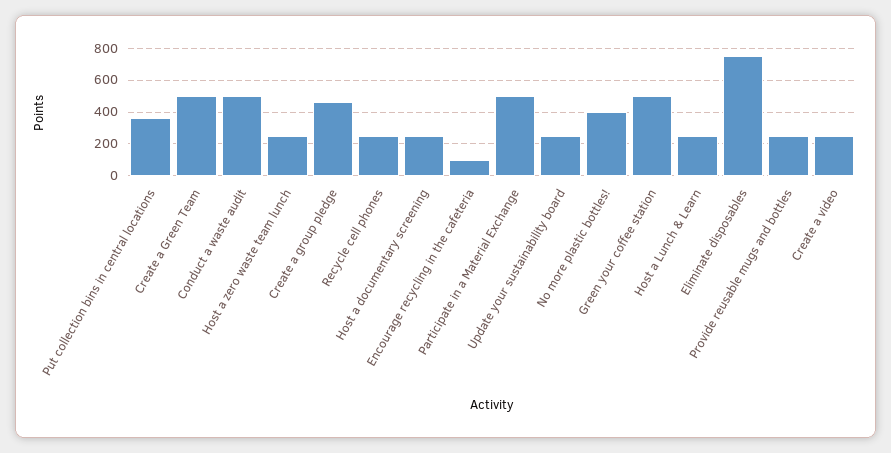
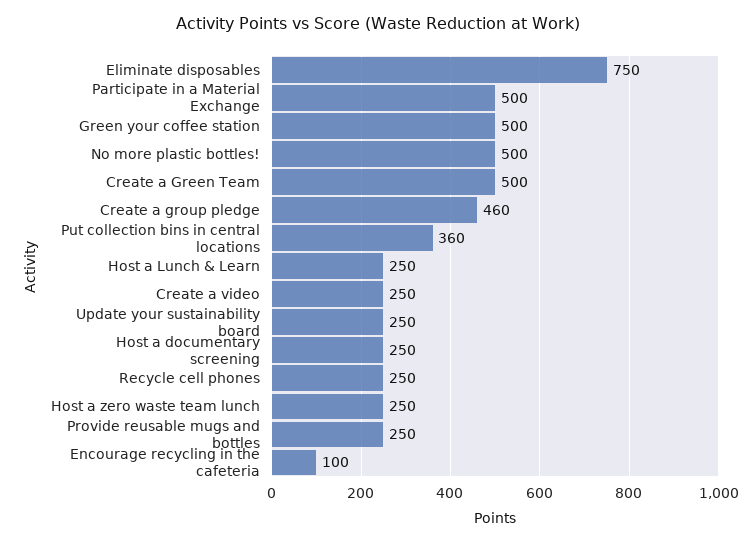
Conduct a waste audit: 500 -> none
No more plastic bottles!: 400 -> 500

